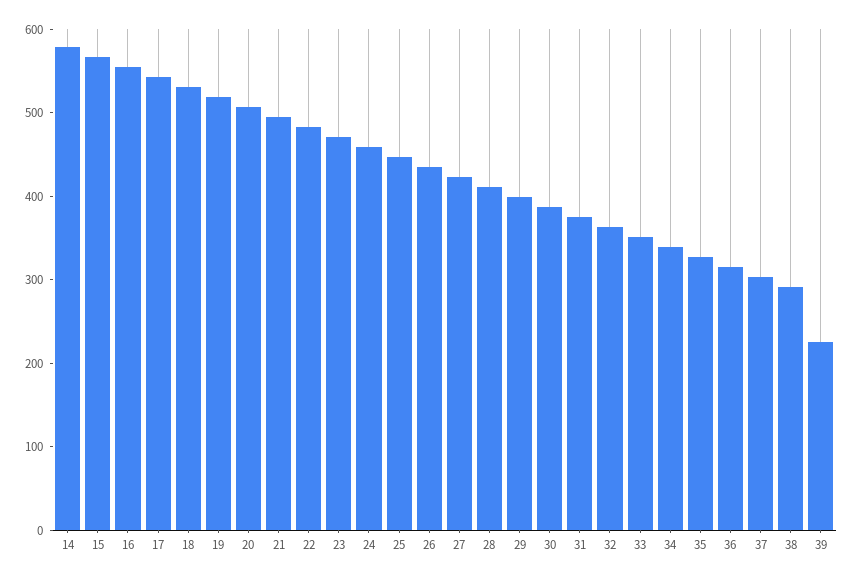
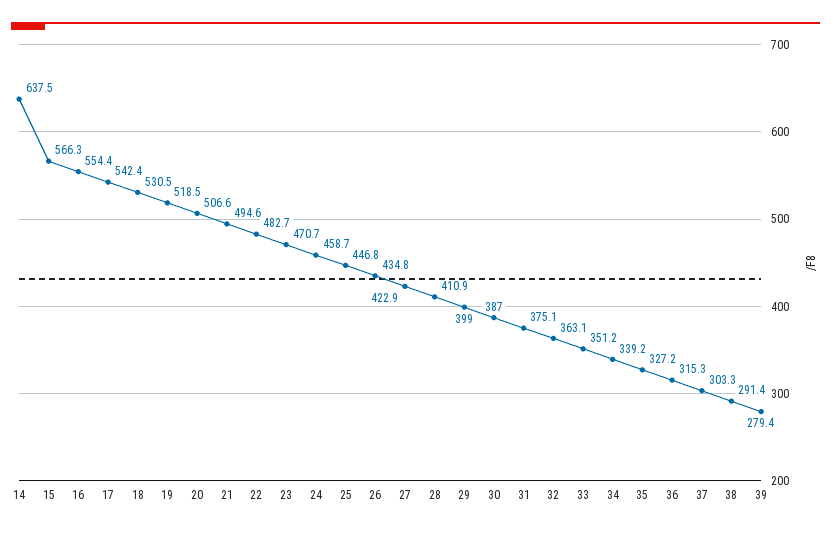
14: 580 -> 637.5
39: 220 -> 279.4

